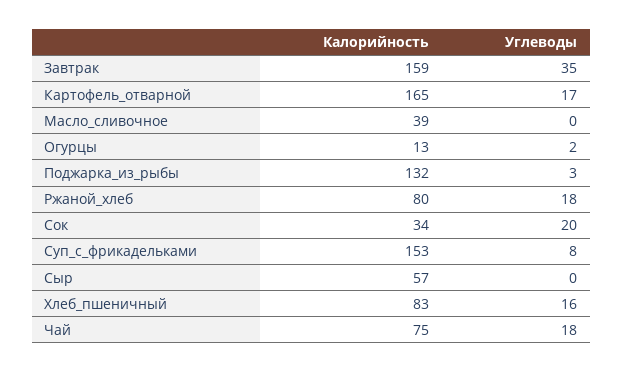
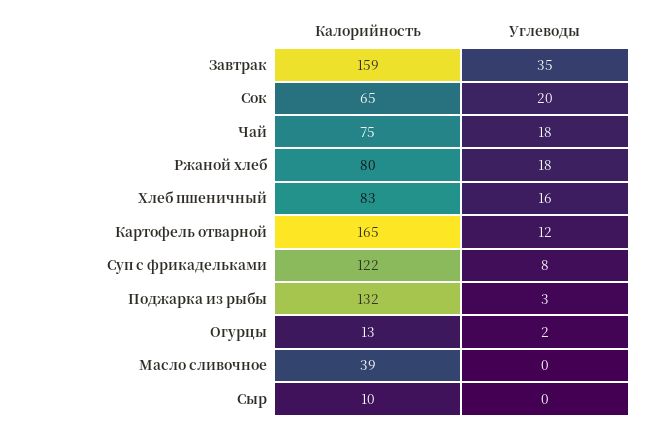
Углеводы, Картофель_отварной: 17 -> 12
Калорийность, Сок: 34 -> 65
Калорийность, Суп_с_фрикадельками: 153 -> 122
Калорийность, Сыр: 57 -> 10

